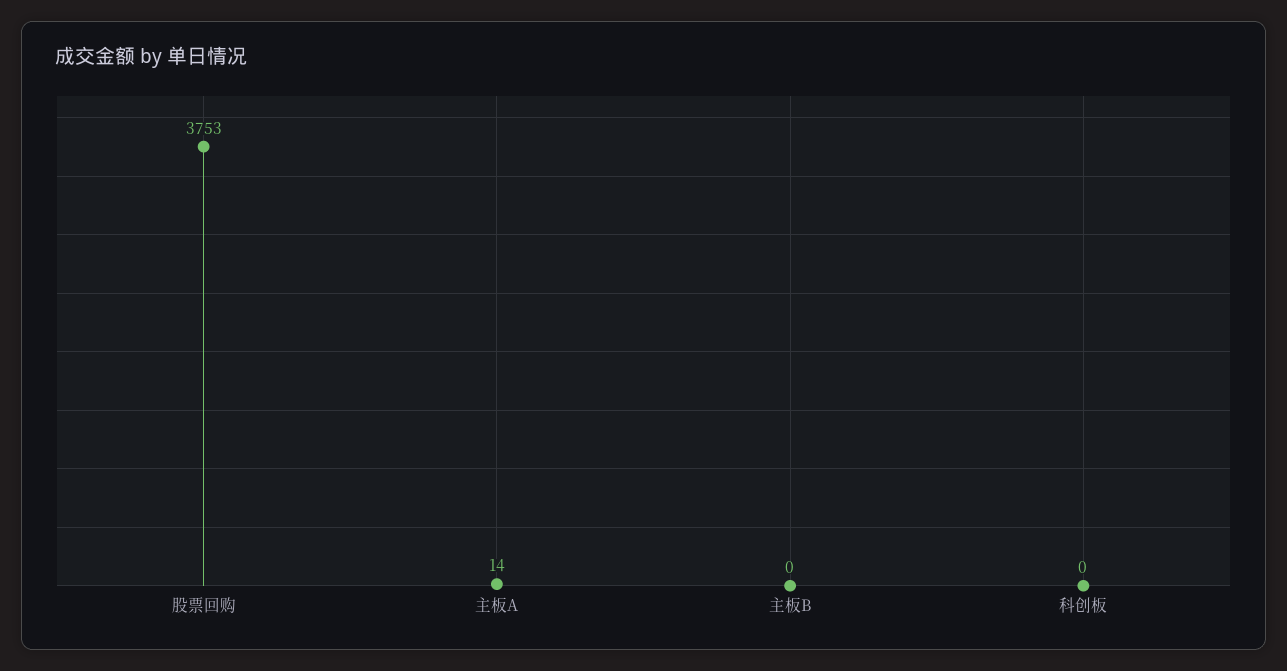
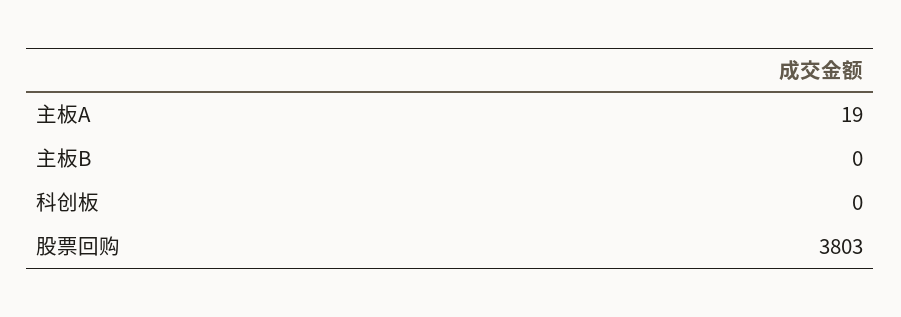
股票回购: 3753 -> 3803
主板A: 14 -> 19

